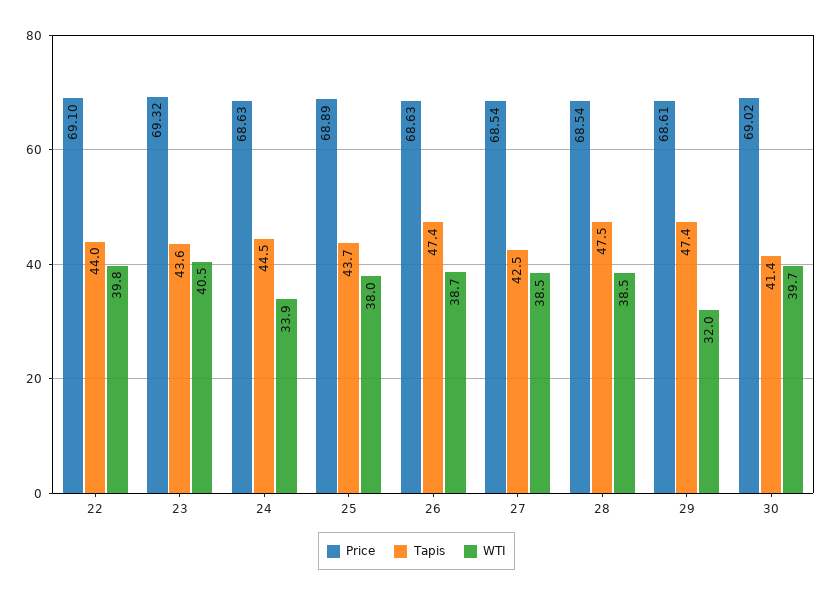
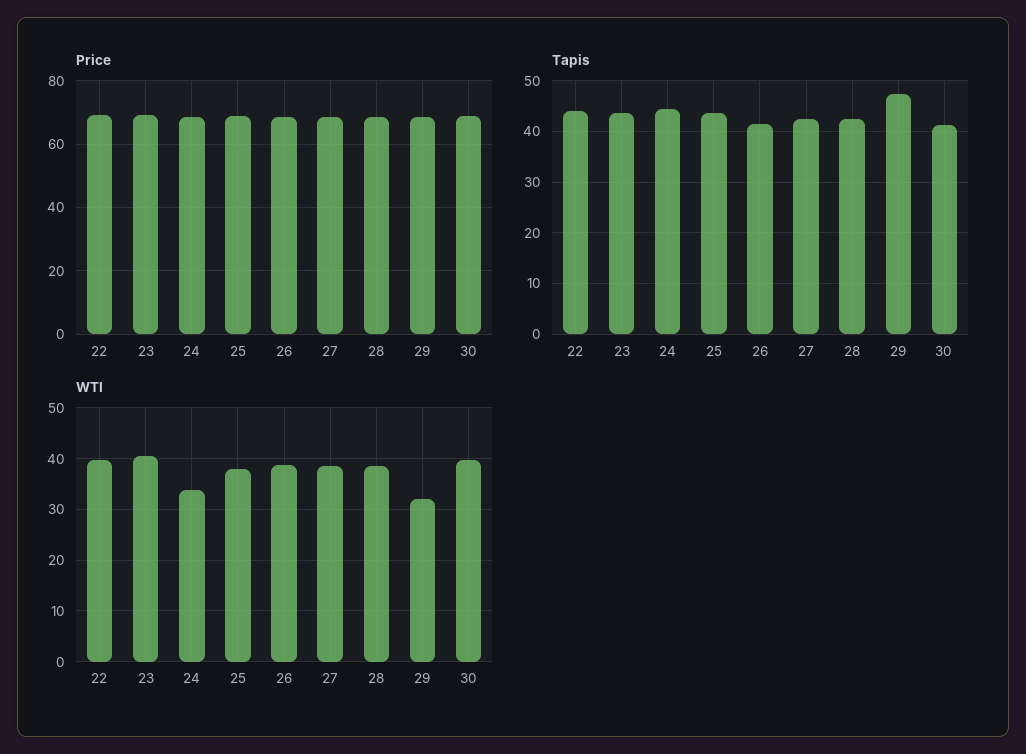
Tapis, 26: 47.4 -> 42
Tapis, 28: 47.5 -> 42

